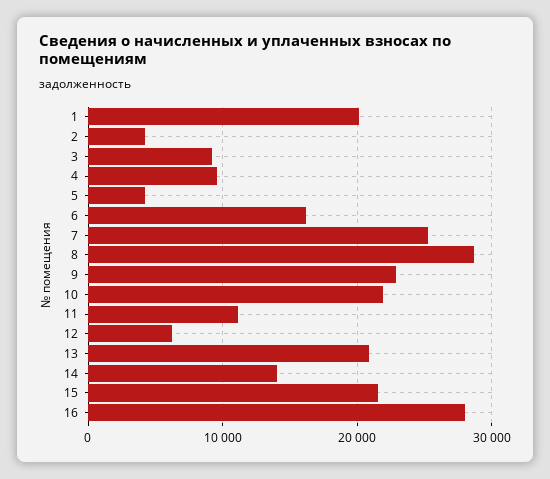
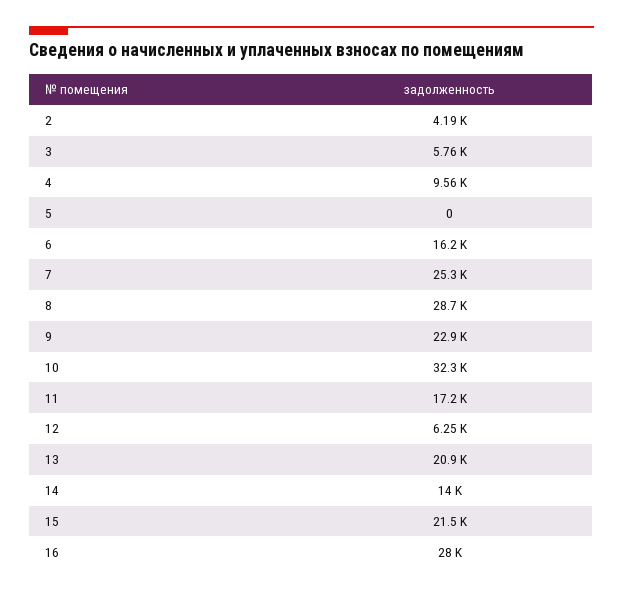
1: 20000 -> none
3: 9000 -> 5760
5: 4000 -> 0
10: 22000 -> 32300
11: 11000 -> 17200

